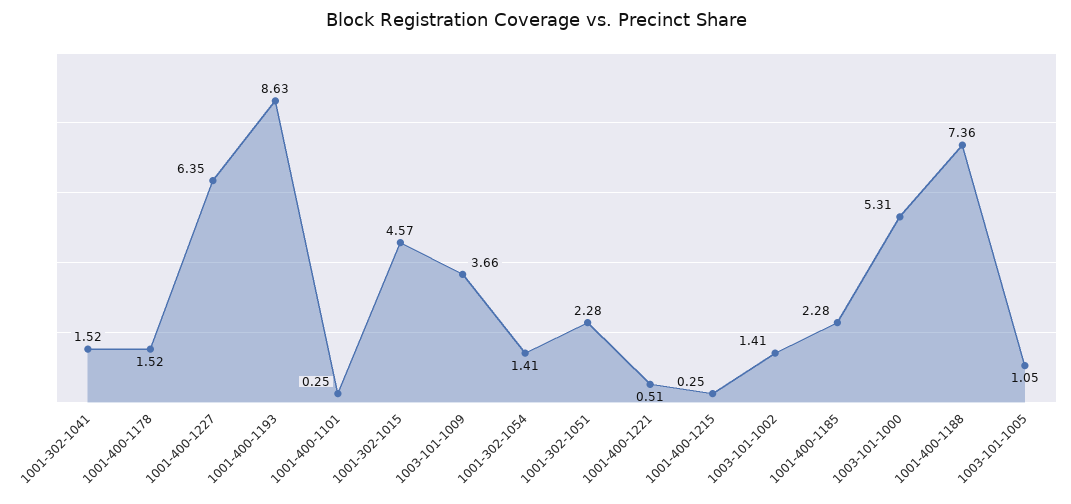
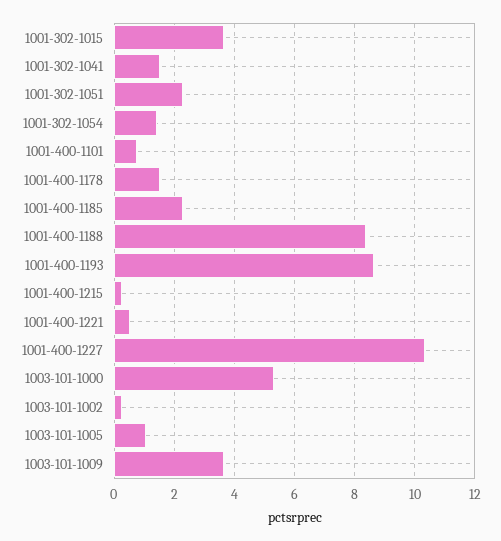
1001-400-1227: 6.35 -> 10.4
1001-400-1101: 0.25 -> 0.8
1001-302-1015: 4.57 -> 3.6
1003-101-1002: 1.41 -> 0.2
1001-400-1188: 7.36 -> 8.4

